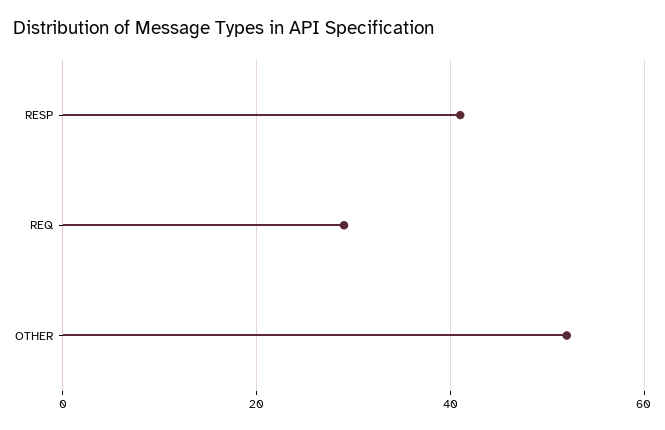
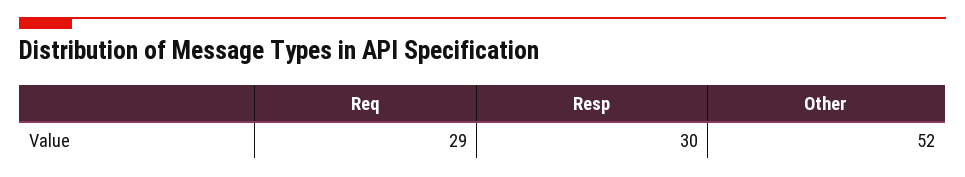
RESP: 40 -> 30

